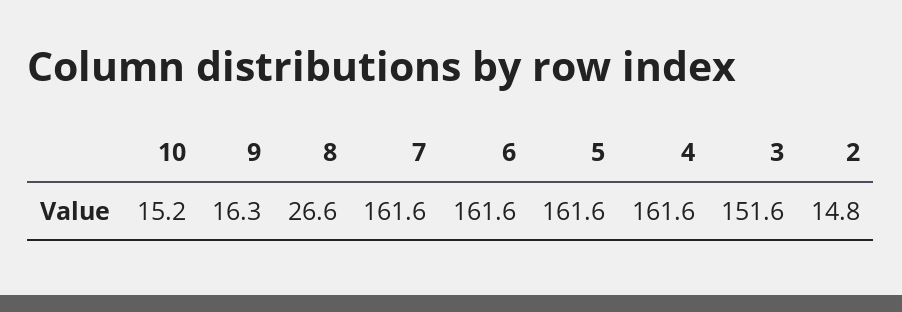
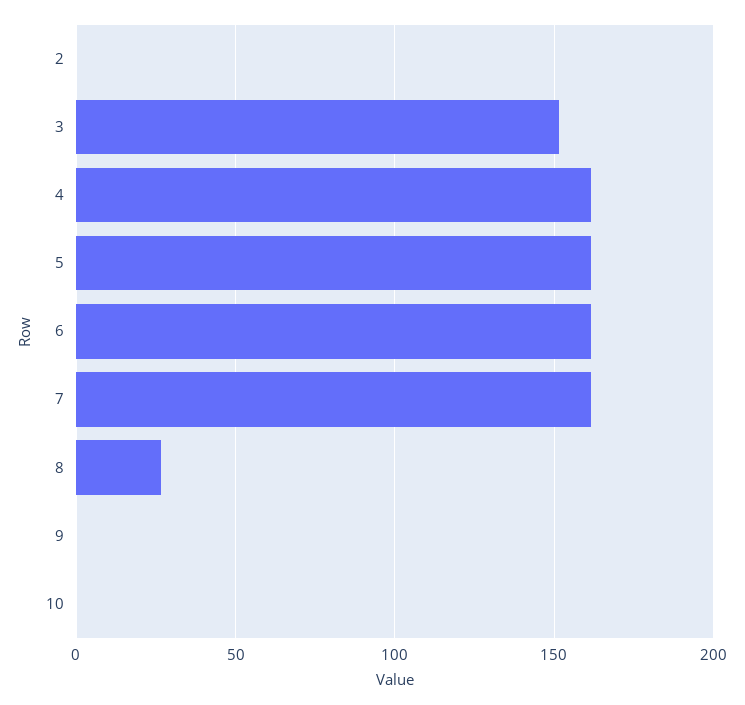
10: 15.2 -> 0
9: 16.3 -> 0
2: 14.8 -> 0

